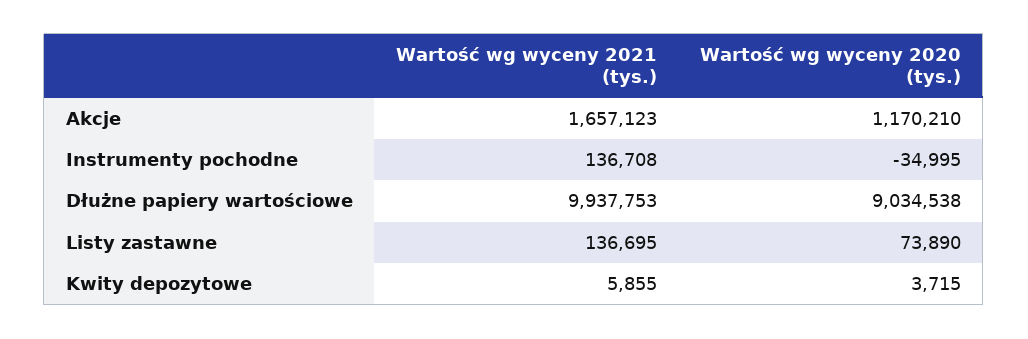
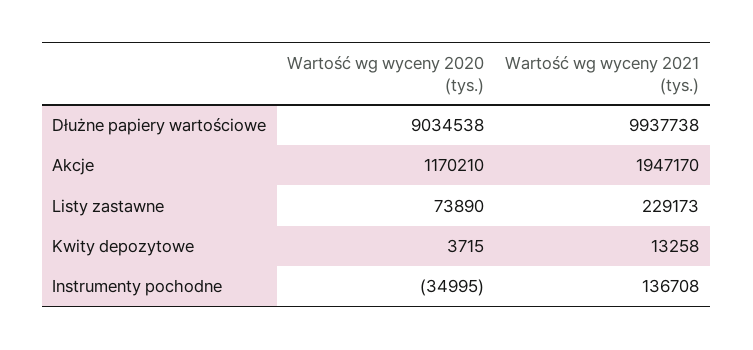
Wartość wg wyceny 2021 (tys.), Akcje: 1657123 -> 1947170
Wartość wg wyceny 2021 (tys.), Dłużne papiery wartościowe: 9937753 -> 9937738
Wartość wg wyceny 2021 (tys.), Listy zastawne: 136695 -> 229173
Wartość wg wyceny 2021 (tys.), Kwity depozytowe: 5855 -> 13258

